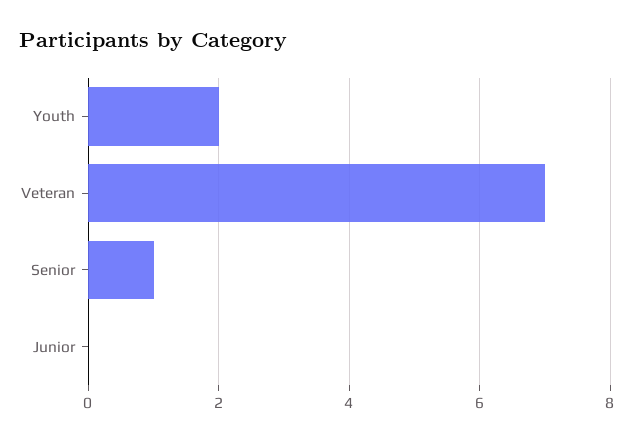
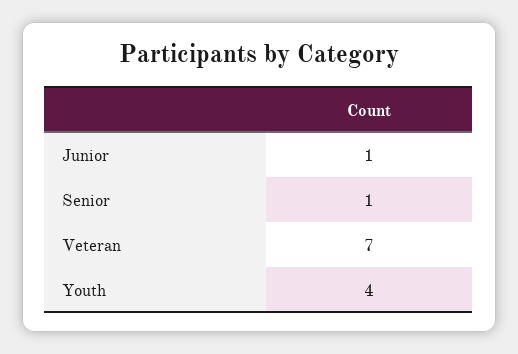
Youth: 2 -> 4
Junior: 0 -> 1

